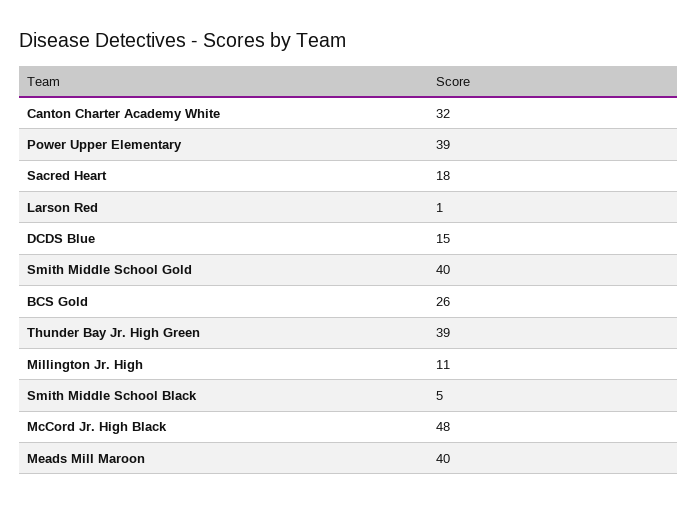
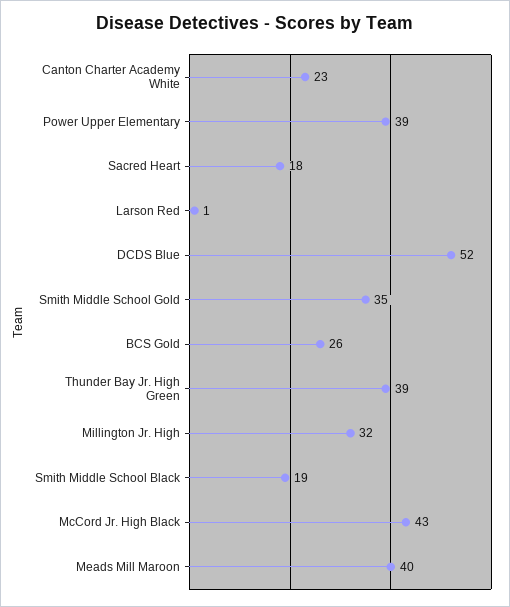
Canton Charter Academy White: 32 -> 23
DCDS Blue: 15 -> 52
Smith Middle School Gold: 40 -> 35
Millington Jr. High: 11 -> 32
Smith Middle School Black: 5 -> 19
McCord Jr. High Black: 48 -> 43

